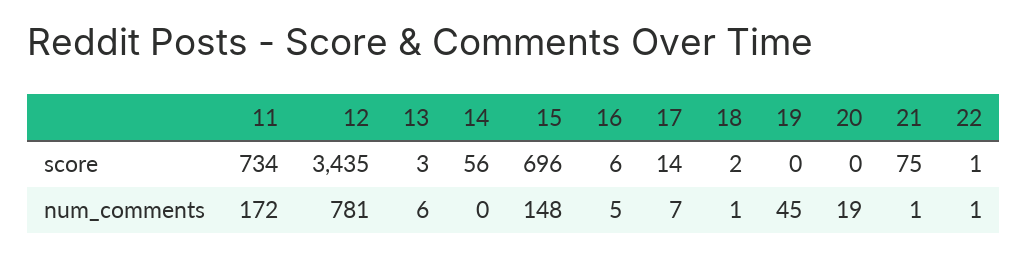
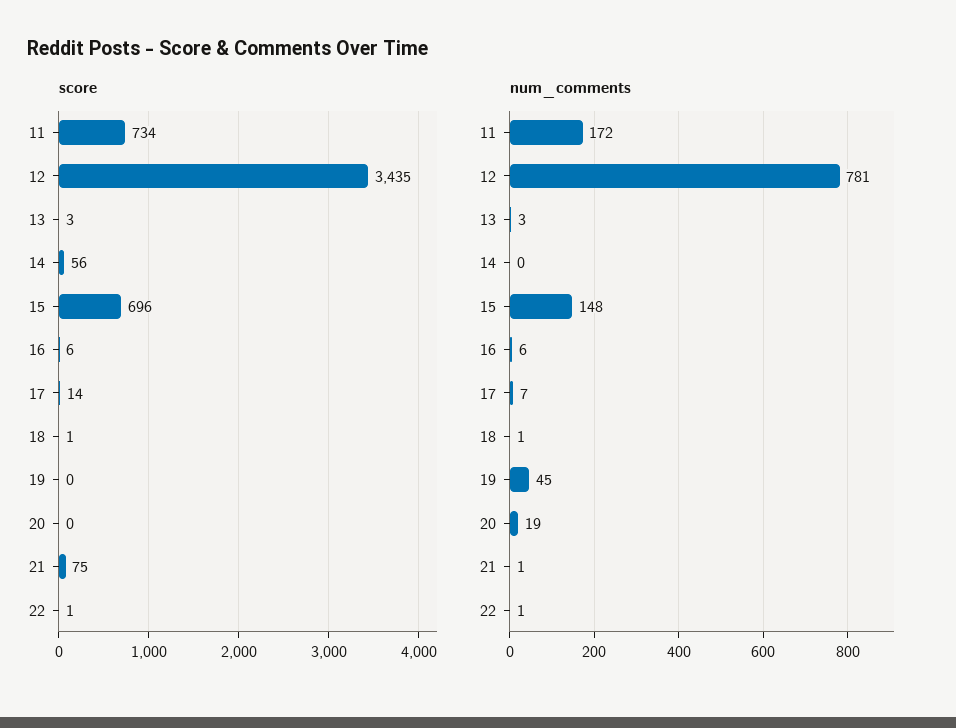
score, 18: 2 -> 1
num_comments, 13: 6 -> 3
num_comments, 16: 5 -> 6

